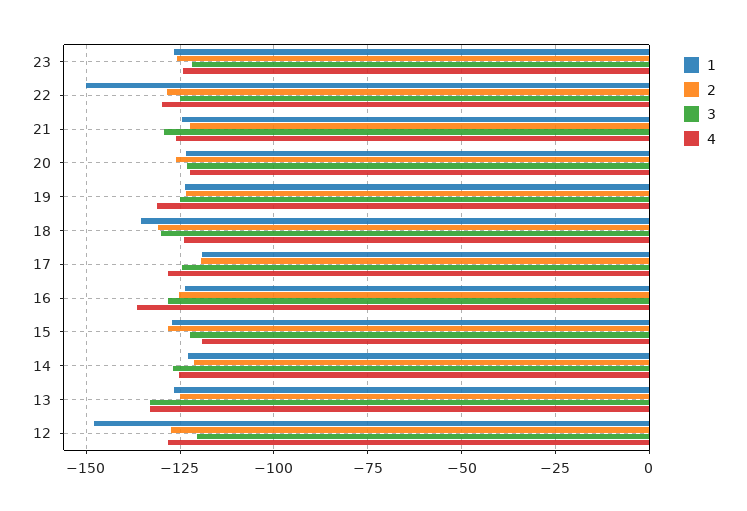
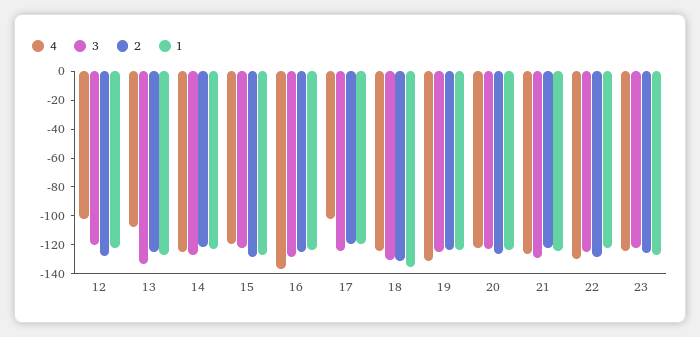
1, 22: -150 -> -120
4, 17: -127.5 -> -100
4, 13: -132.5 -> -110
1, 12: -147.5 -> -120
4, 12: -127.5 -> -100

